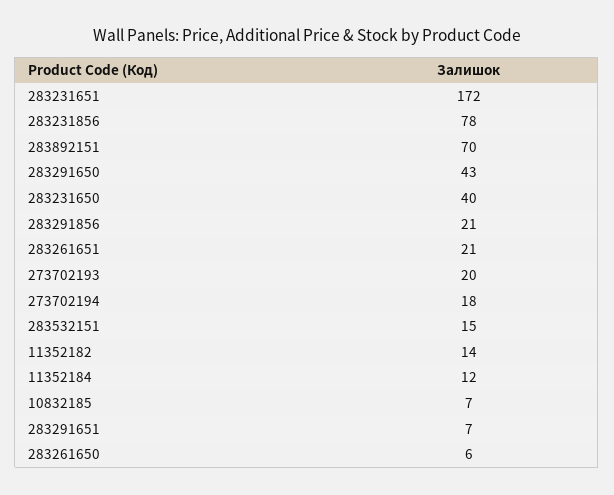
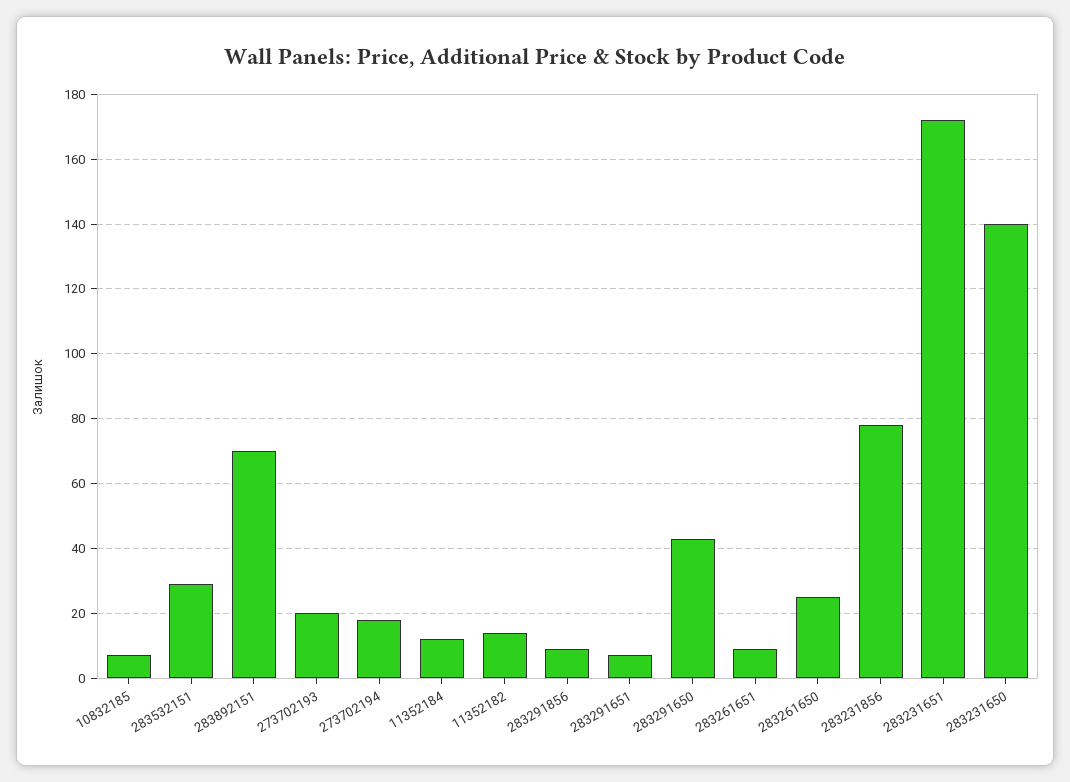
283231650: 40 -> 140
283291856: 21 -> 10
283261651: 21 -> 10
283532151: 15 -> 30
283261650: 6 -> 25

